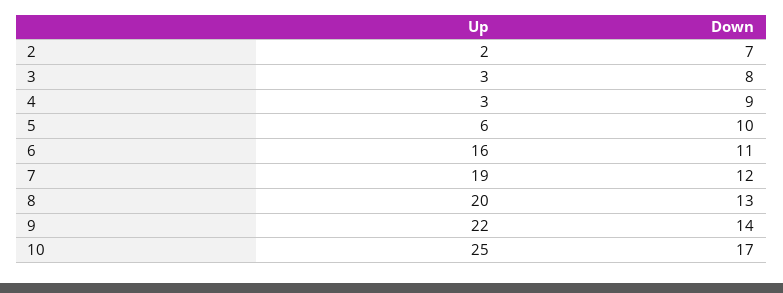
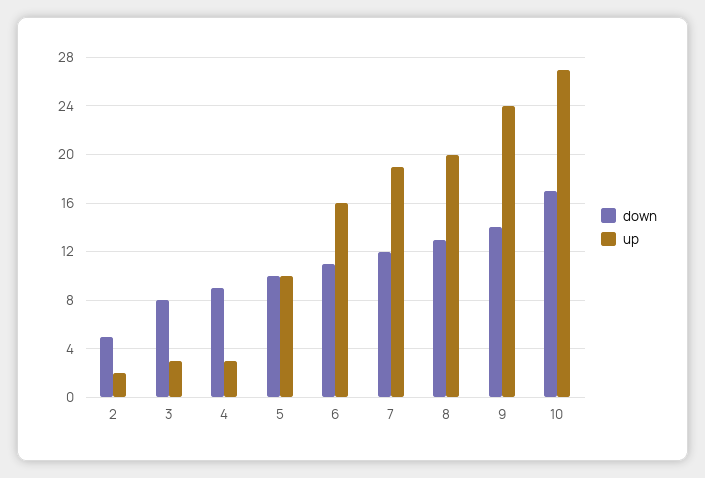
Down, 2: 7 -> 5
Up, 5: 6 -> 10
Up, 9: 22 -> 24
Up, 10: 25 -> 27

